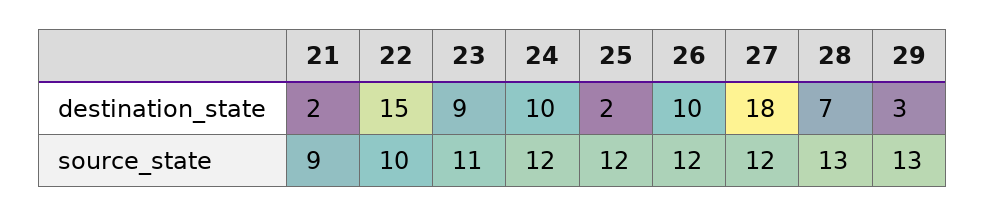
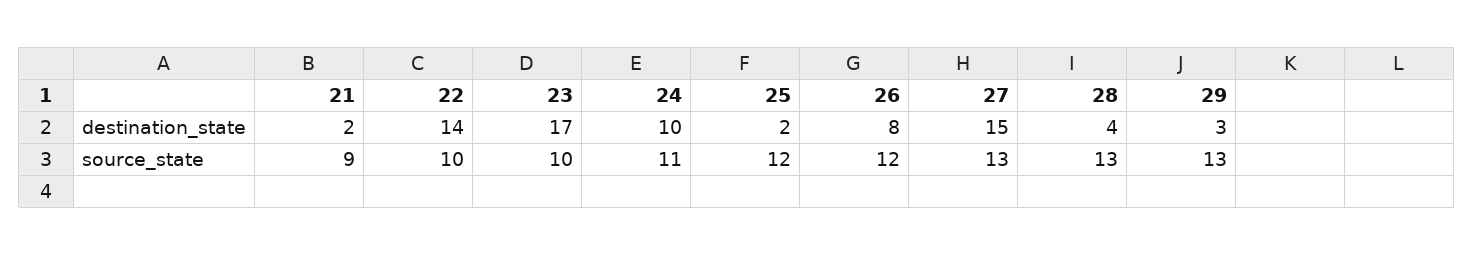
22, destination_state: 15 -> 14
23, destination_state: 9 -> 17
26, destination_state: 10 -> 8
27, destination_state: 18 -> 15
28, destination_state: 7 -> 4
23, source_state: 11 -> 10
24, source_state: 12 -> 11
27, source_state: 12 -> 13

